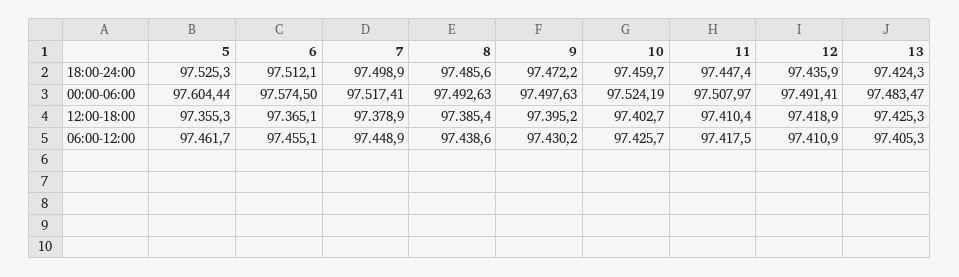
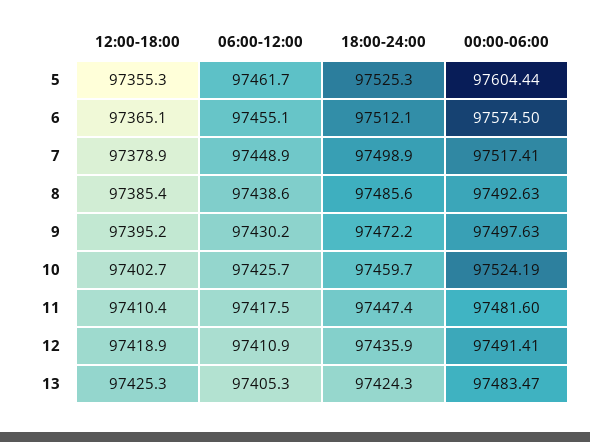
11, 00:00-06:00: 97507.97 -> 97481.6

